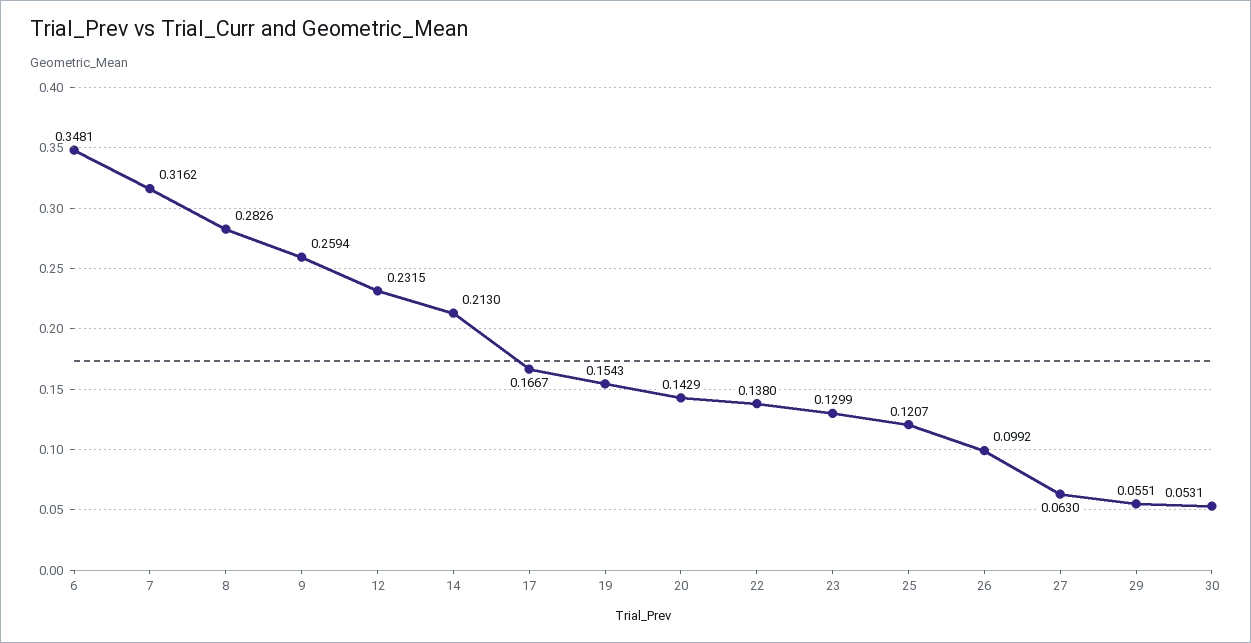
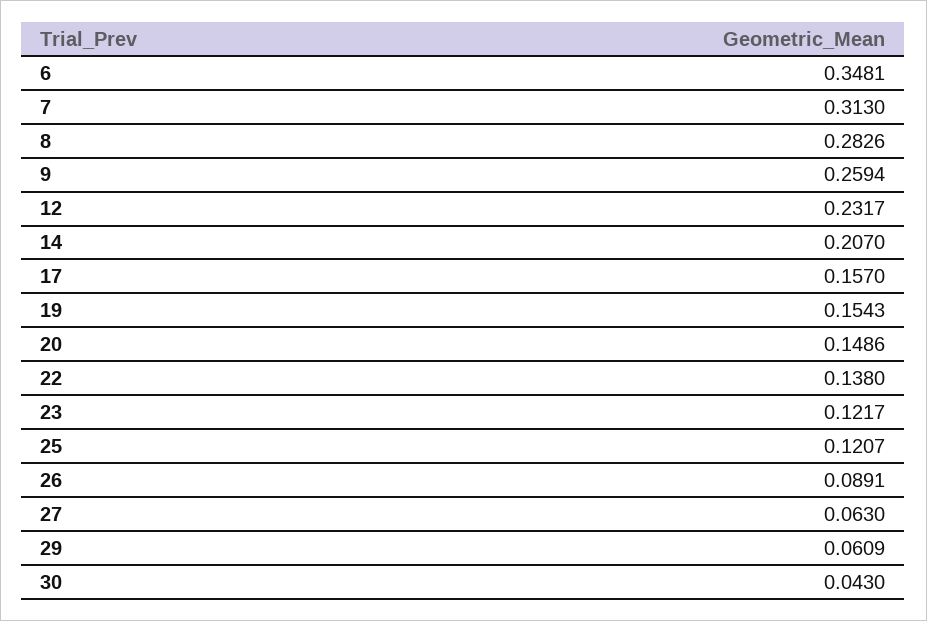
7: 0.3162 -> 0.313
12: 0.2315 -> 0.2317
14: 0.213 -> 0.207
17: 0.1667 -> 0.157
20: 0.1429 -> 0.1486
23: 0.1299 -> 0.1217
26: 0.0992 -> 0.0891
29: 0.0551 -> 0.0609
30: 0.0531 -> 0.043

